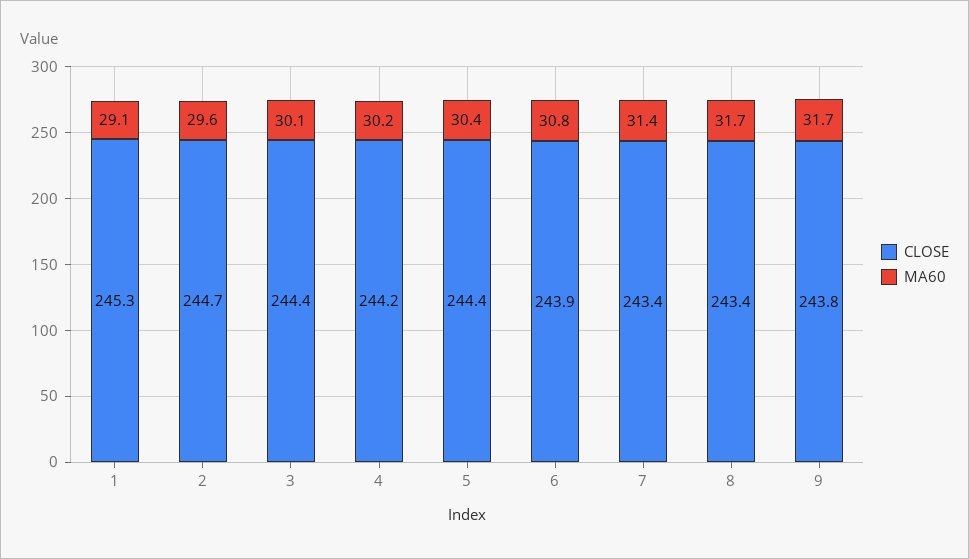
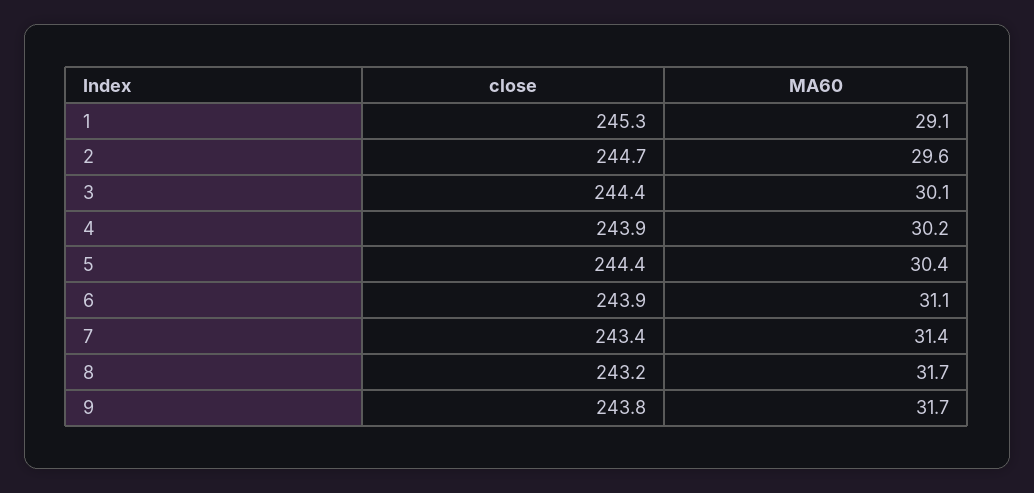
CLOSE, 4: 244.2 -> 243.9
MA60, 6: 30.8 -> 31.1
CLOSE, 8: 243.4 -> 243.2

